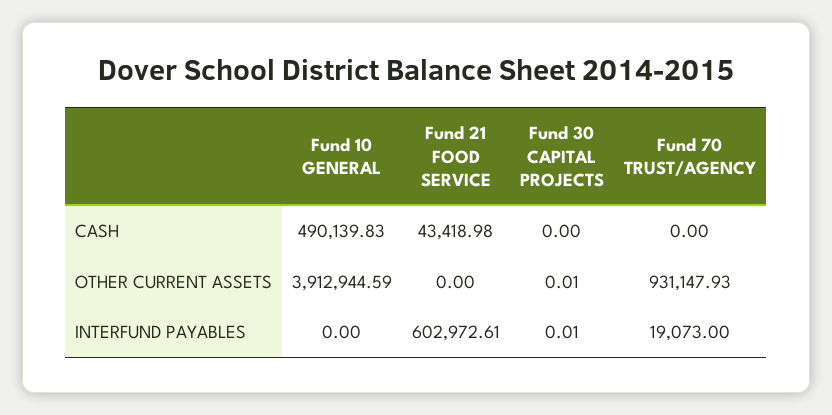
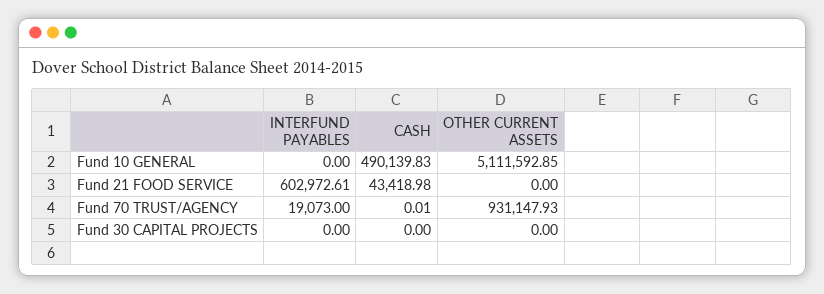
Fund 70 TRUST/AGENCY, CASH: 0 -> 0.01
Fund 10 GENERAL, OTHER CURRENT ASSETS: 3912944.59 -> 5111592.85
Fund 30 CAPITAL PROJECTS, OTHER CURRENT ASSETS: 0.01 -> 0
Fund 30 CAPITAL PROJECTS, INTERFUND PAYABLES: 0.01 -> 0

